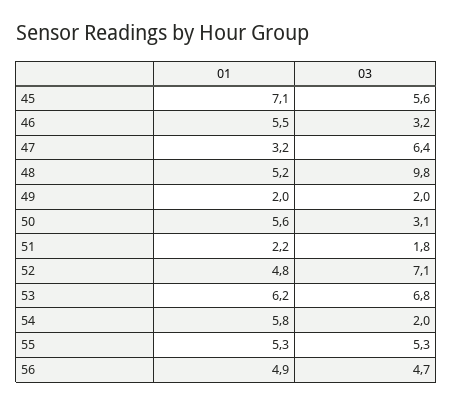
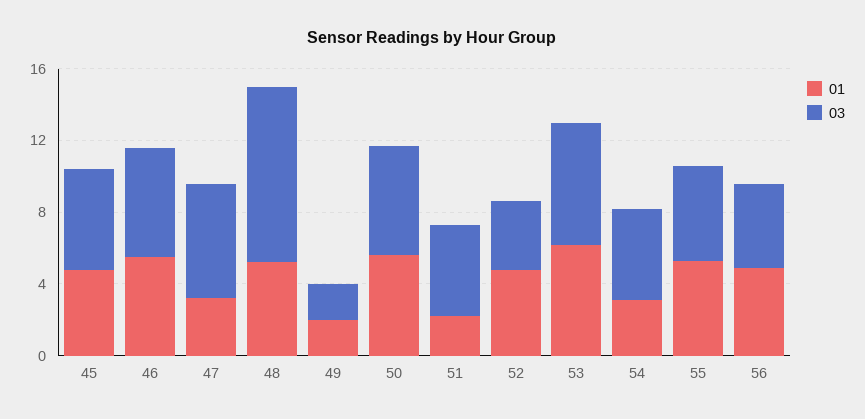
01, 45: 7.1 -> 5
03, 46: 3.2 -> 6
03, 50: 3.1 -> 6
03, 51: 1.8 -> 5
03, 52: 7.1 -> 4
01, 54: 5.8 -> 3
03, 54: 2 -> 5

